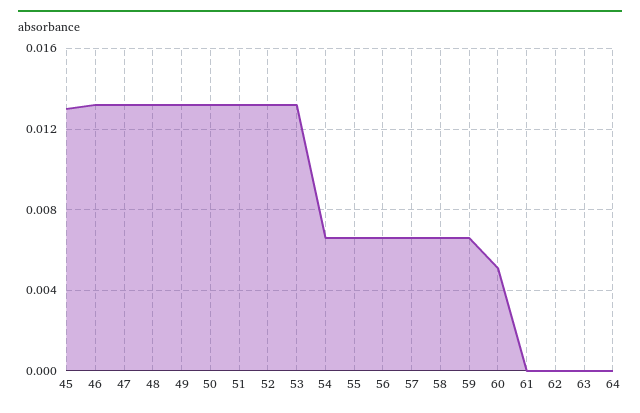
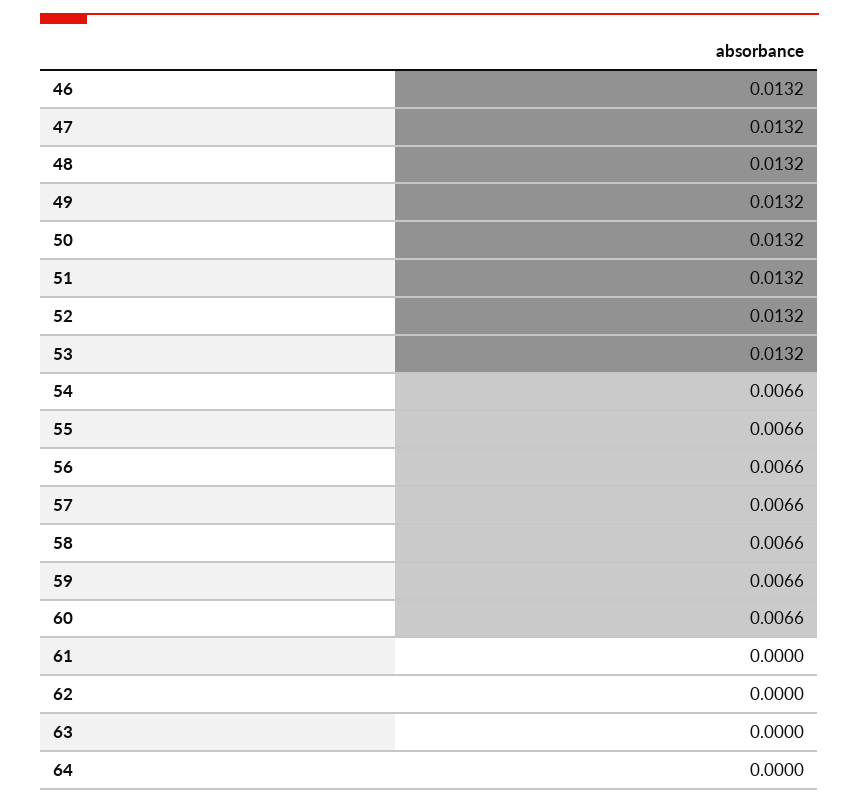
45: 0.013 -> none
60: 0.005 -> 0.0066

